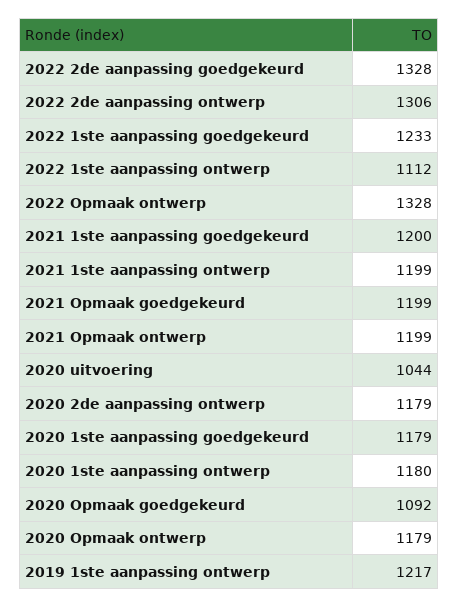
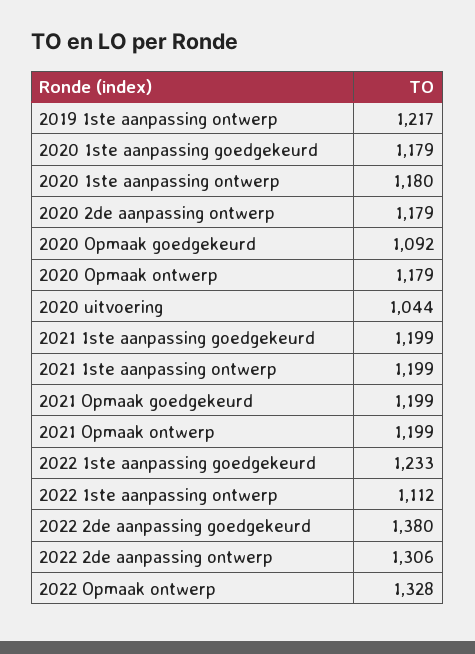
2022 2de aanpassing goedgekeurd: 1328 -> 1380
2021 1ste aanpassing goedgekeurd: 1200 -> 1199

